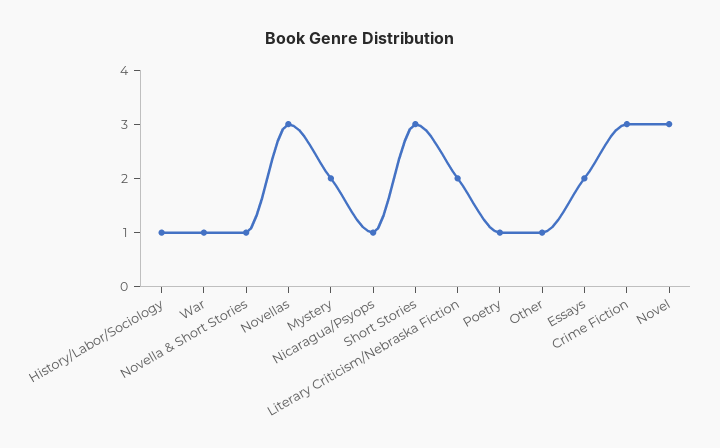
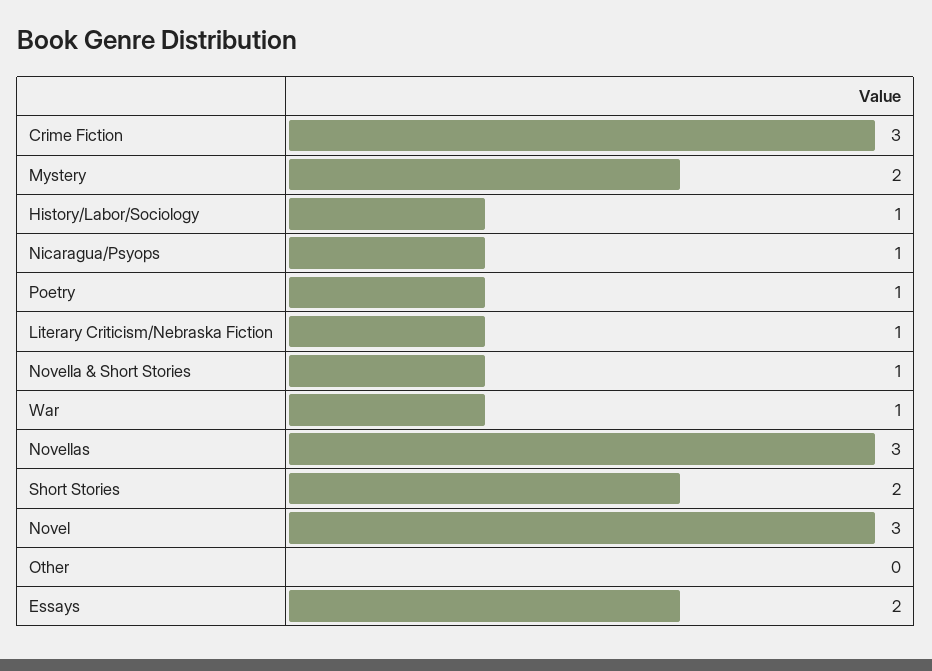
Short Stories: 3 -> 2
Literary Criticism/Nebraska Fiction: 2 -> 1
Other: 1 -> 0

